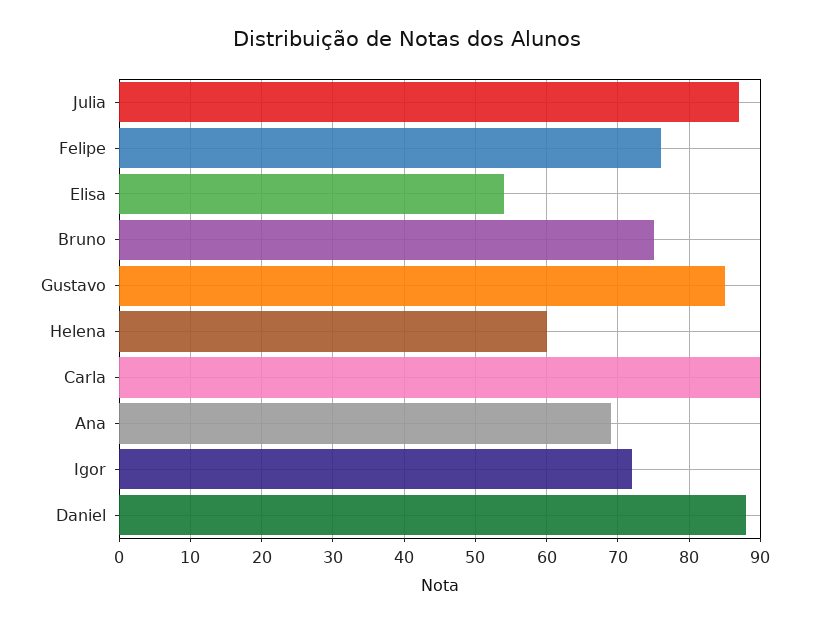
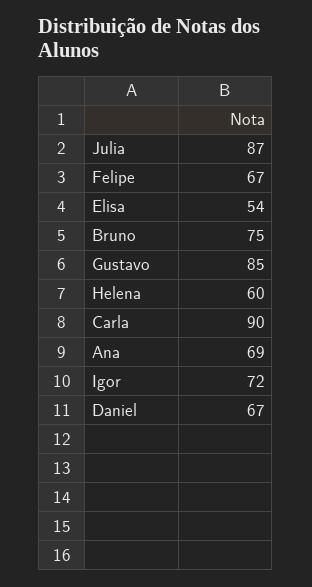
Felipe: 76 -> 67
Daniel: 88 -> 67

